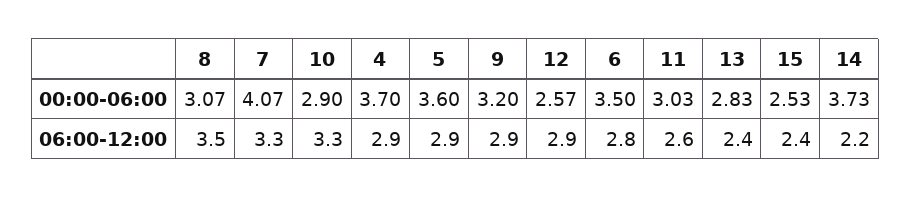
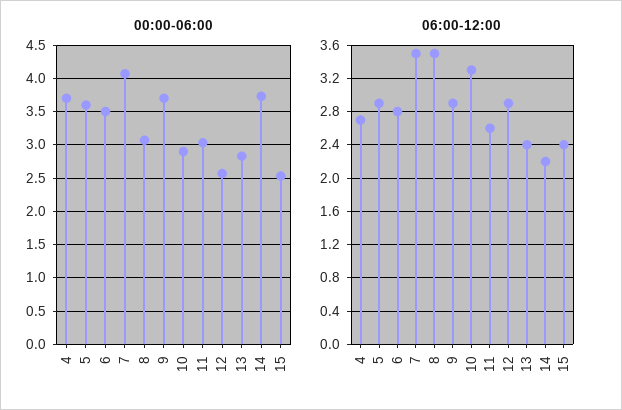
00:00-06:00, 9: 3.2 -> 3.7
06:00-12:00, 7: 3.3 -> 3.5
06:00-12:00, 4: 2.9 -> 2.7

